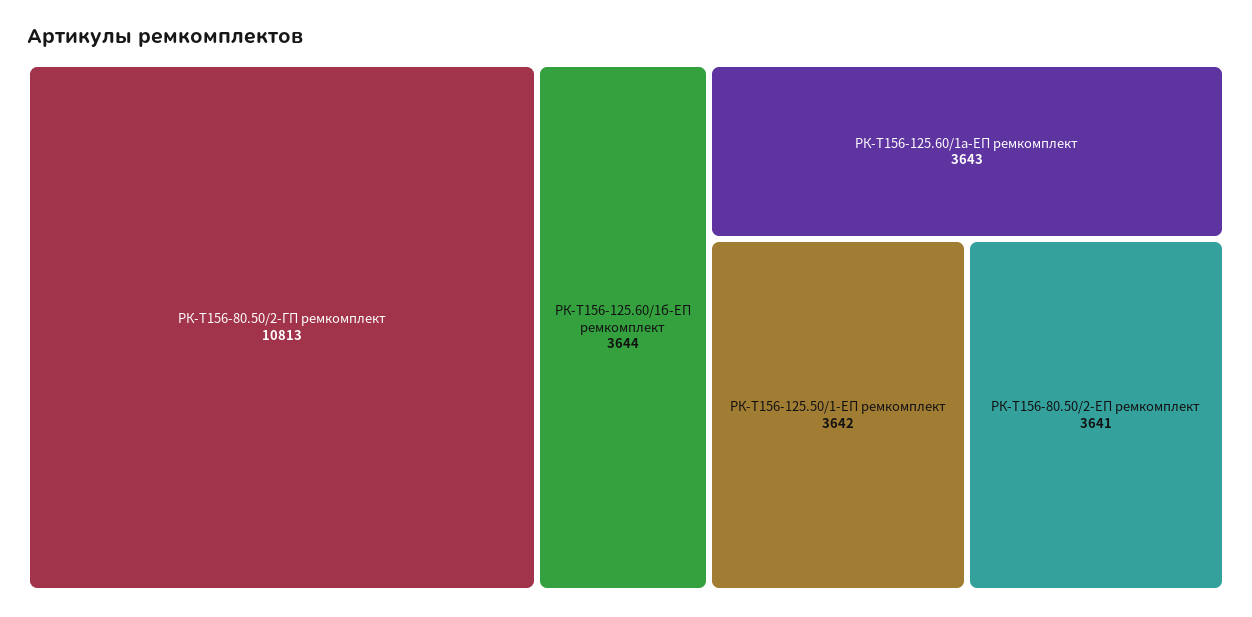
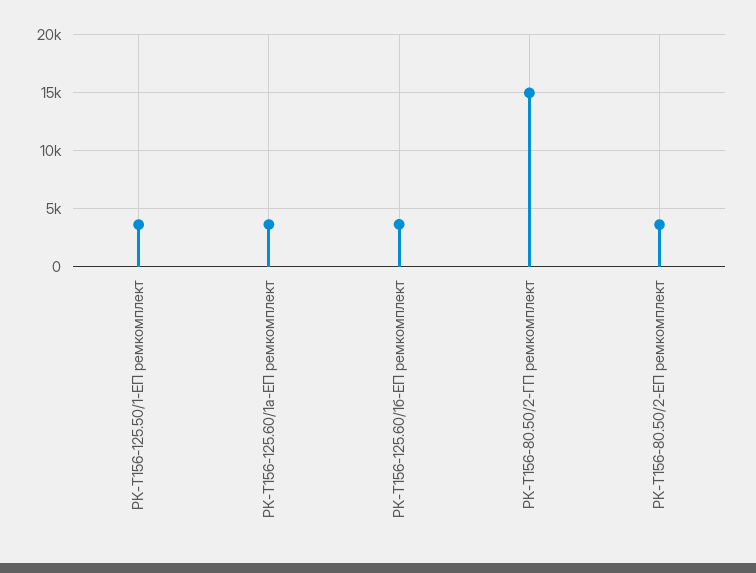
РК-Т156-80.50/2-ГП ремкомплект: 10813 -> 15000

